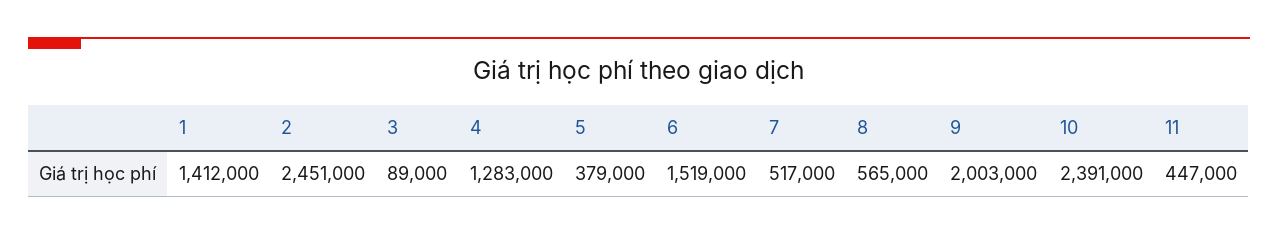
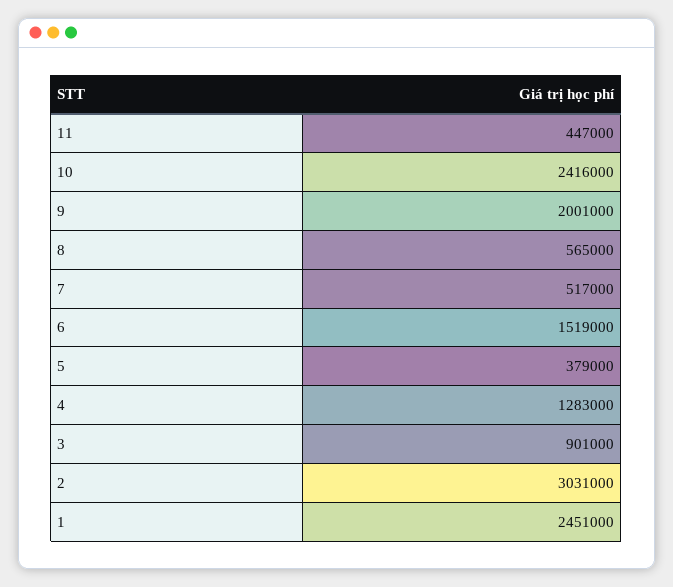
1: 1412000 -> 2451000
2: 2451000 -> 3031000
3: 89000 -> 901000
9: 2003000 -> 2001000
10: 2391000 -> 2416000

